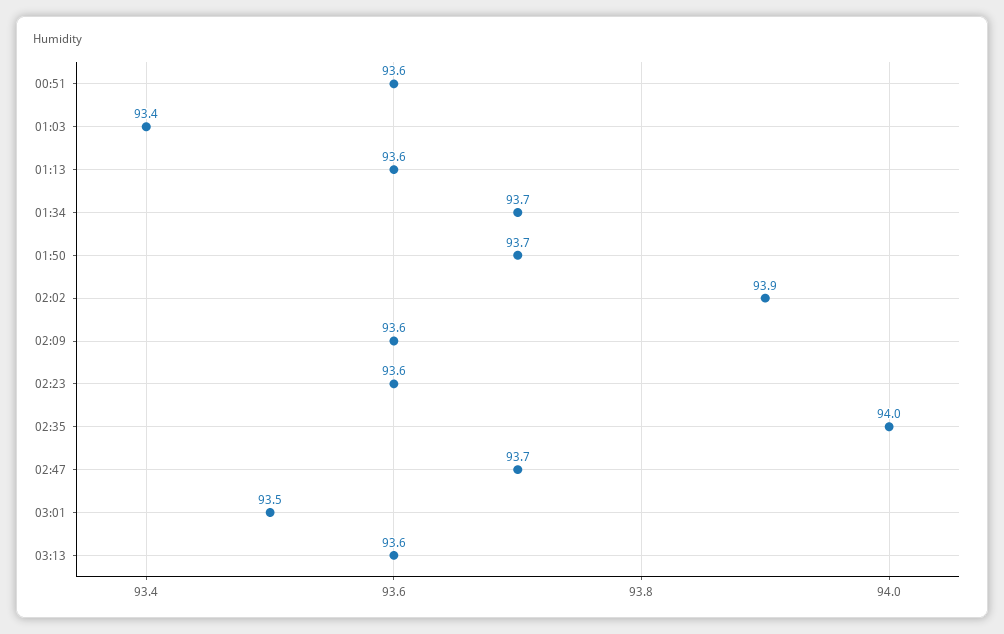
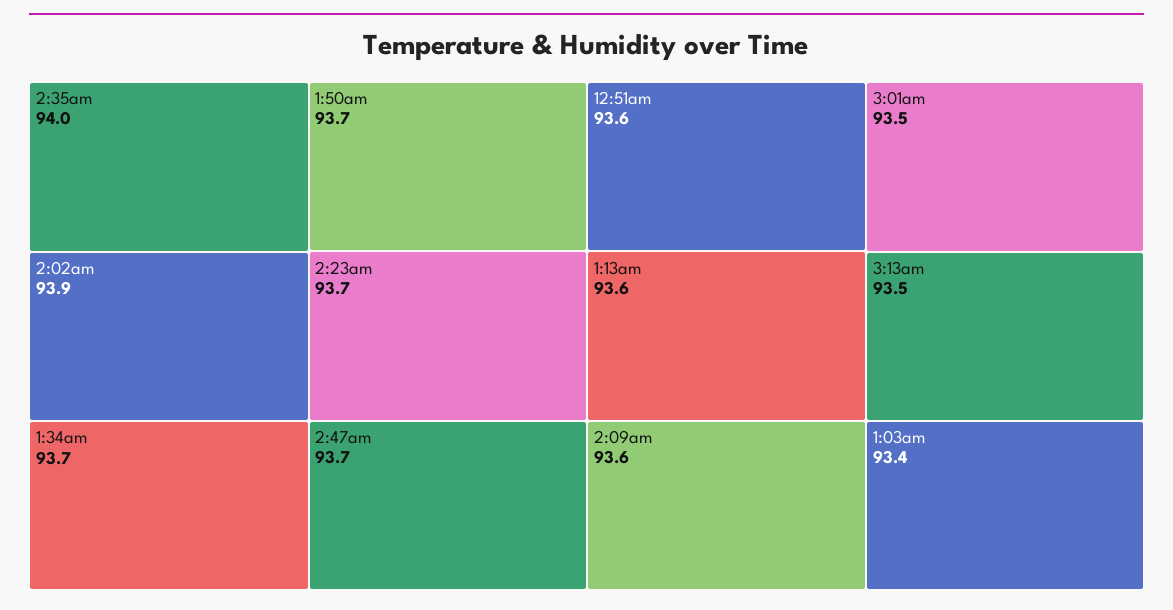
02:23: 93.6 -> 93.7
03:13: 93.6 -> 93.5

